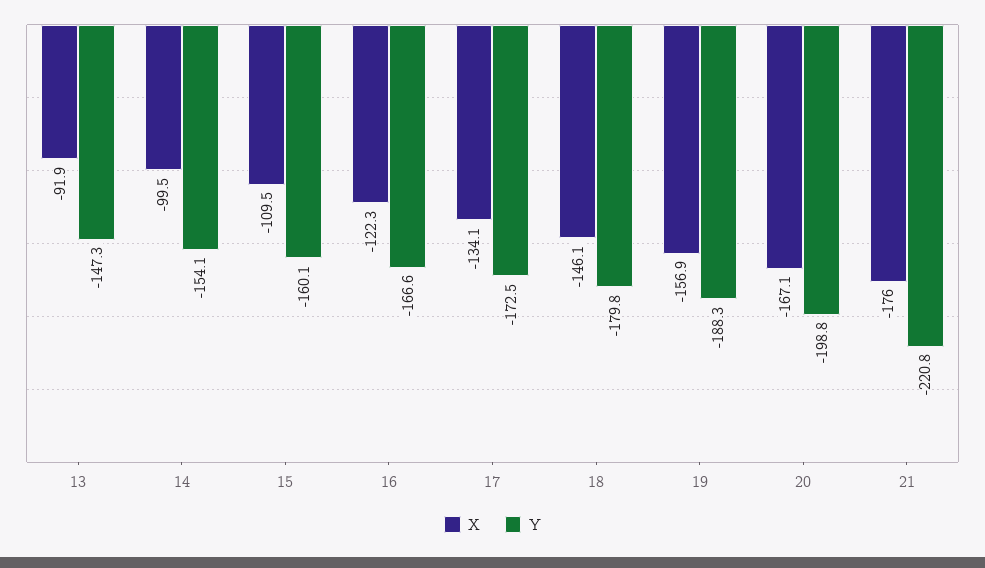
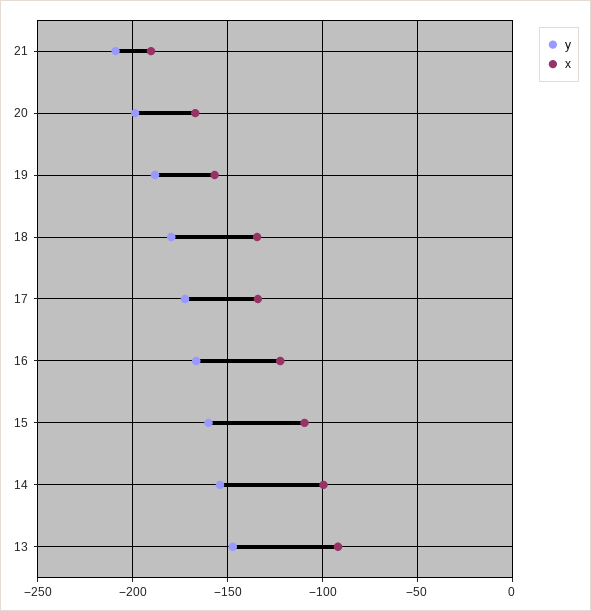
X, 18: -146.1 -> -135
X, 21: -176 -> -190
Y, 21: -220.8 -> -210

